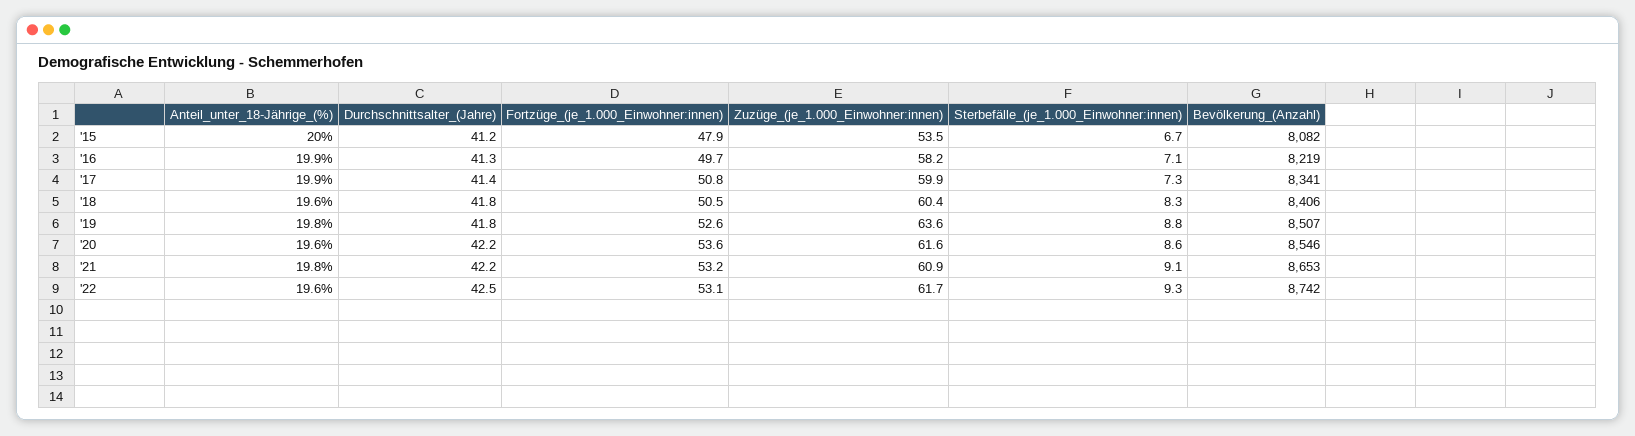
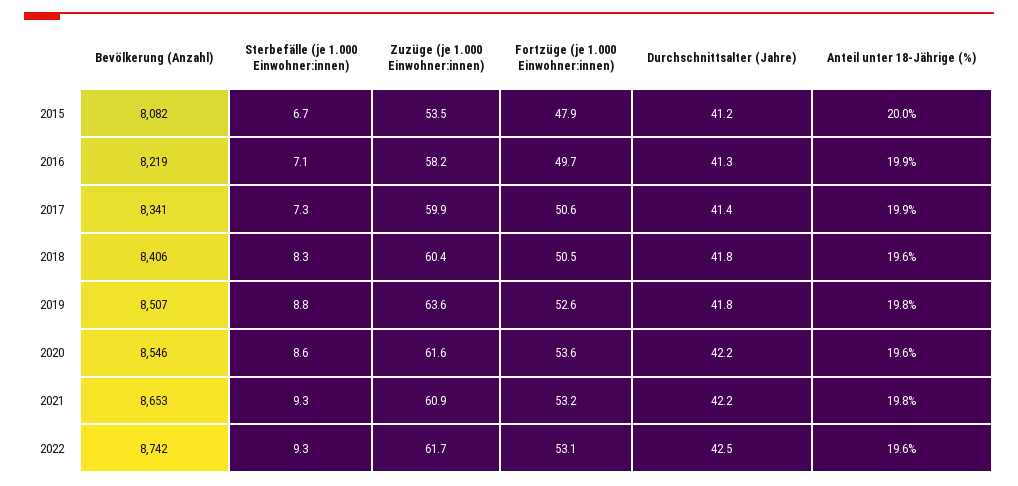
Fortzüge_(je_1.000_Einwohner:innen), '17: 50.8 -> 50.6
Sterbefälle_(je_1.000_Einwohner:innen), '21: 9.1 -> 9.3

